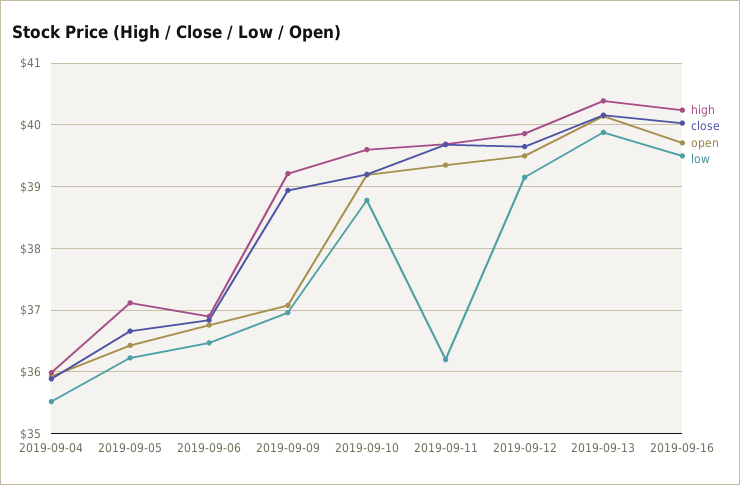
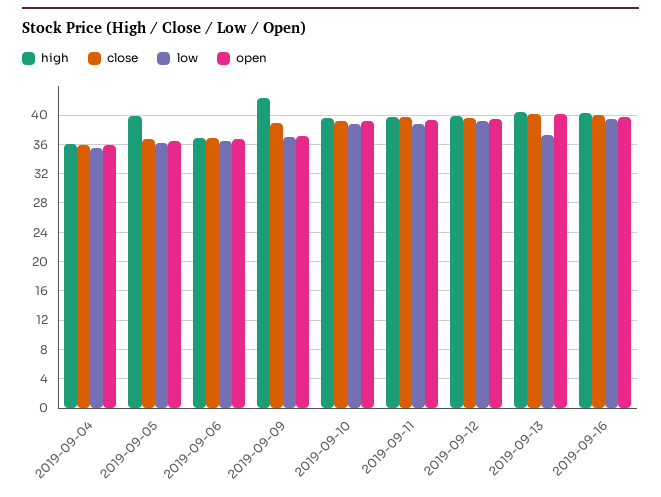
high, 2019-09-05: 37.1 -> 40
high, 2019-09-09: 39.2 -> 42
low, 2019-09-11: 36.2 -> 39
low, 2019-09-13: 39.9 -> 37

